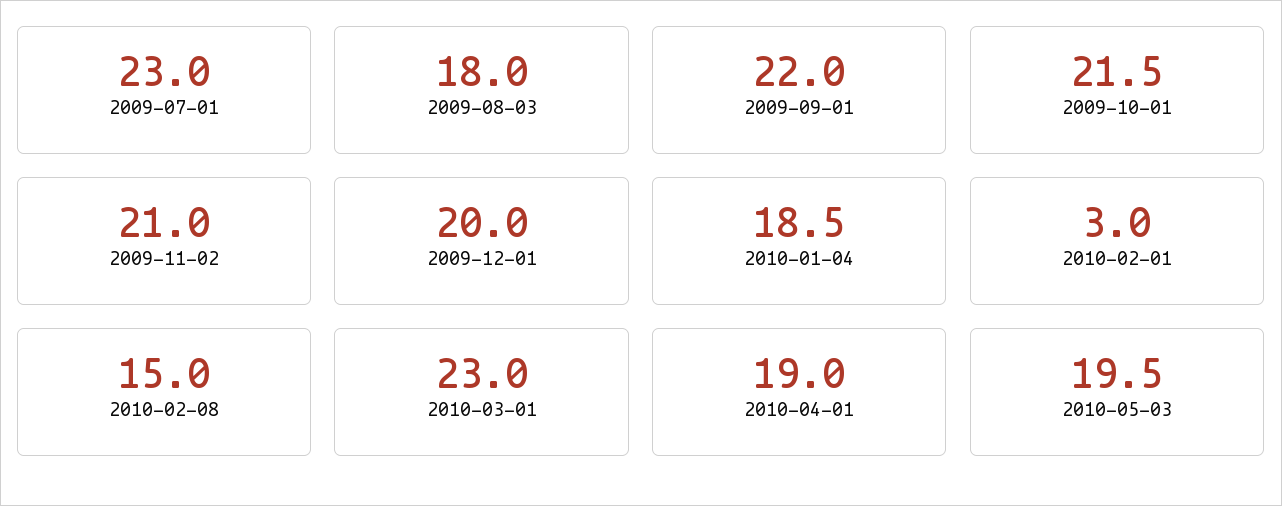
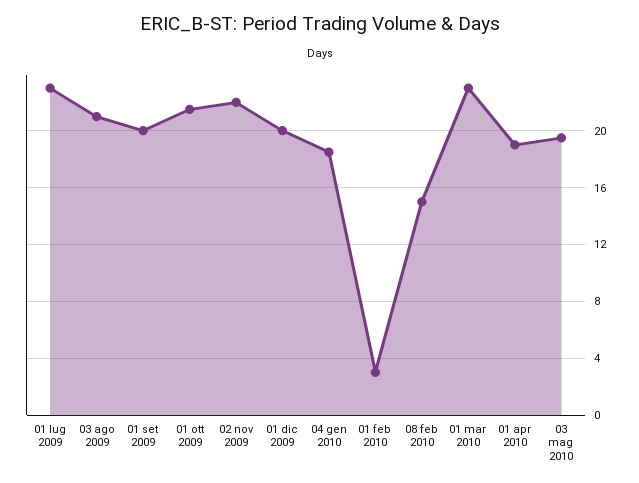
2009-08-03: 18 -> 21
2009-09-01: 22 -> 20
2009-11-02: 21 -> 22

